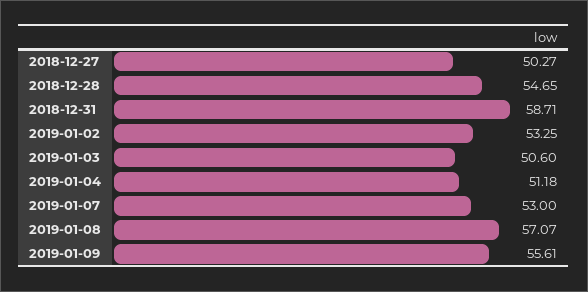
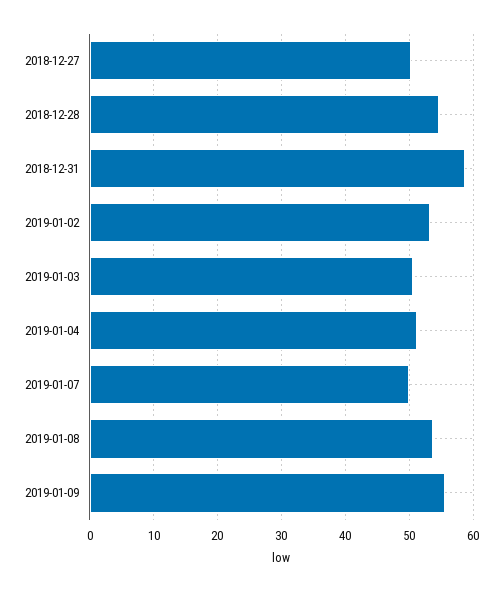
2019-01-07: 53 -> 50
2019-01-08: 57.07 -> 54

